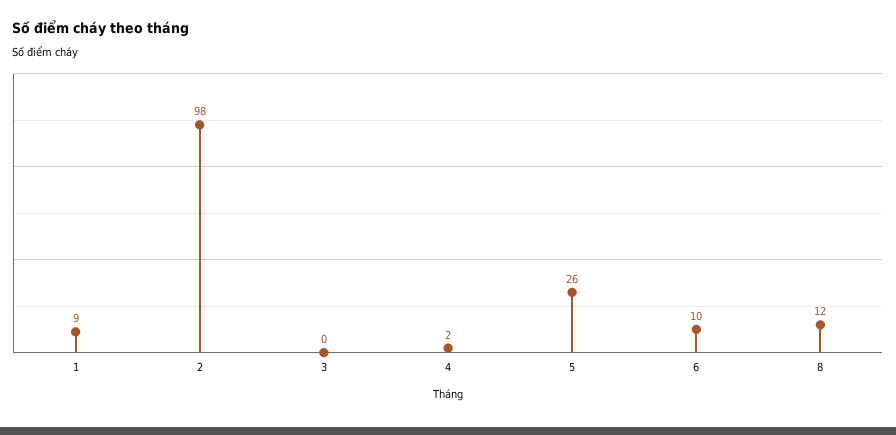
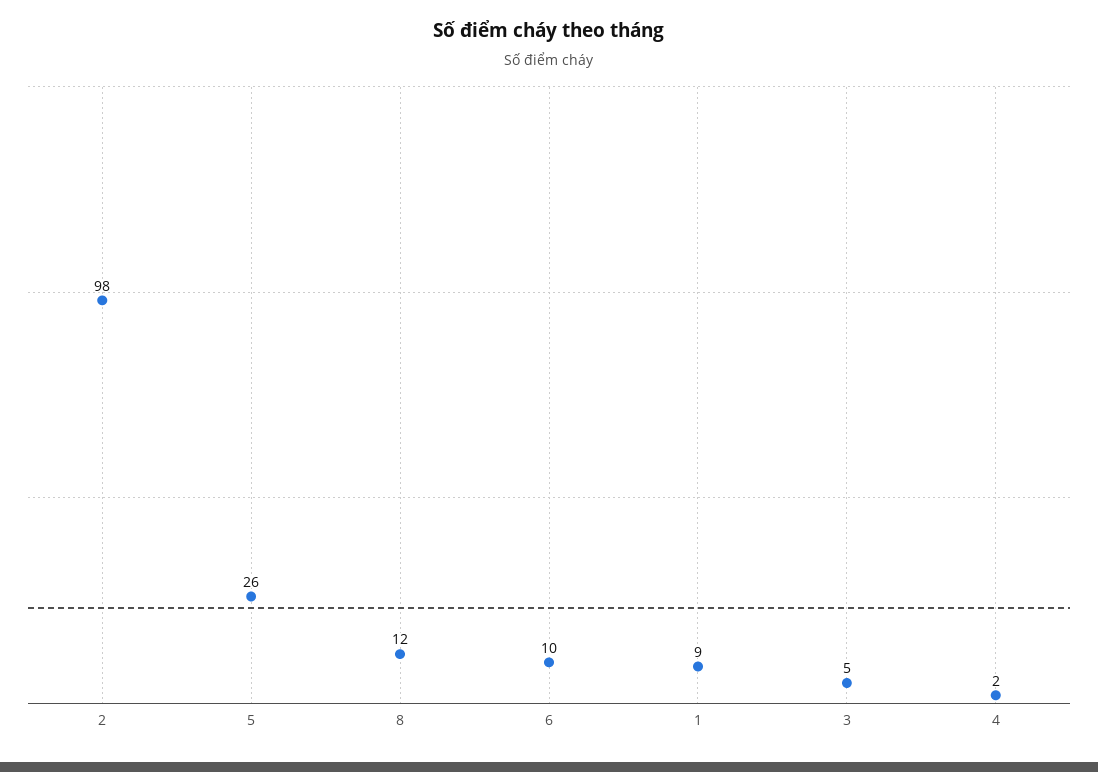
3: 0 -> 5

